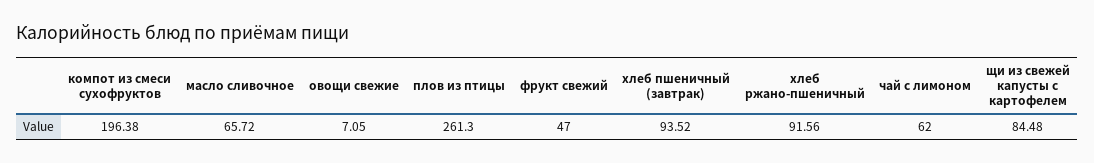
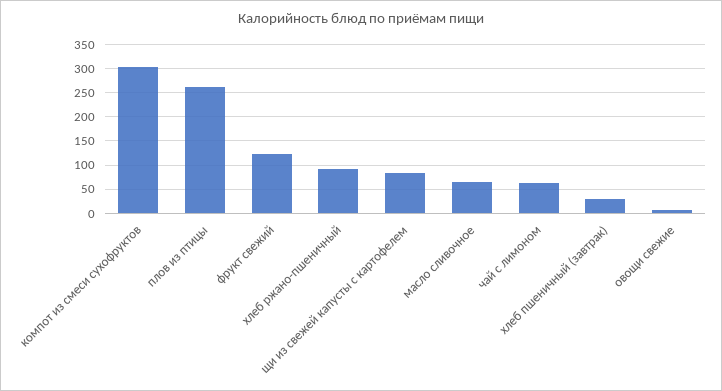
компот из смеси сухофруктов: 196.38 -> 300
фрукт свежий: 47 -> 125
хлеб пшеничный (завтрак): 93.52 -> 25

